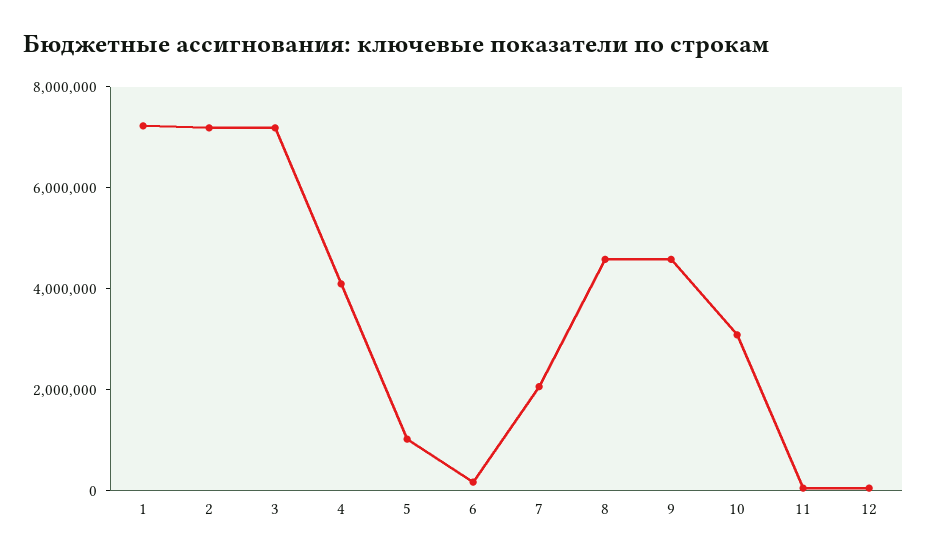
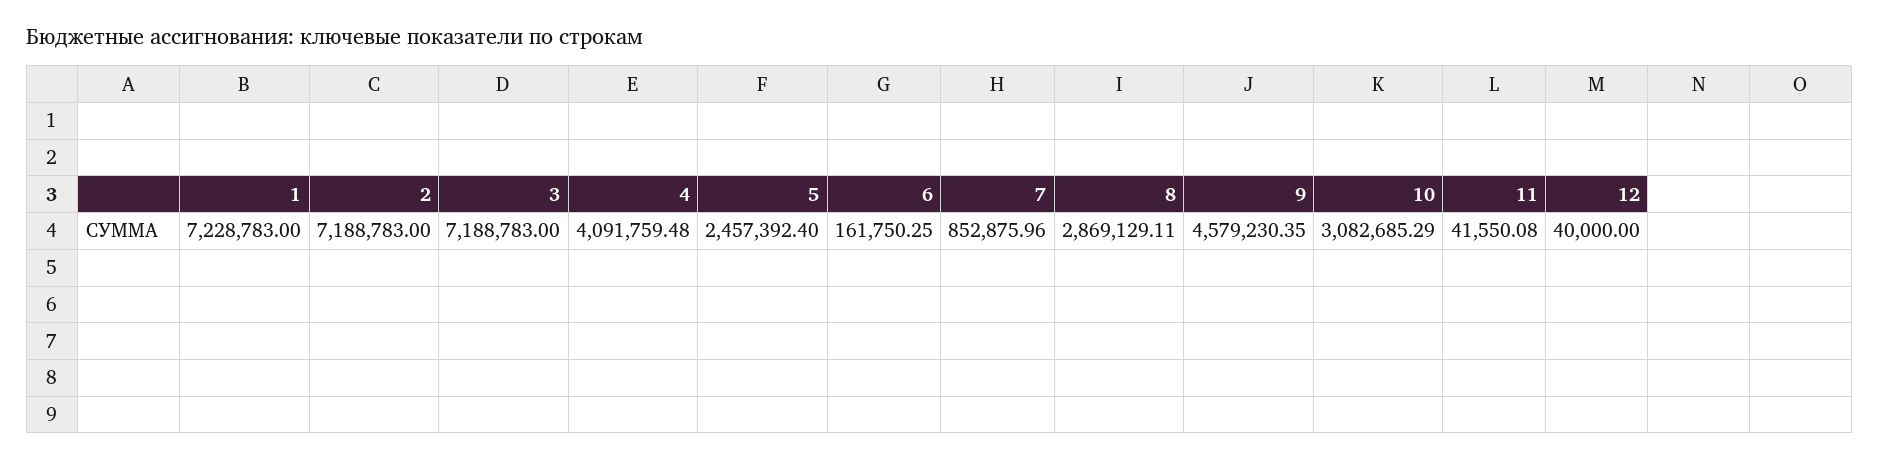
5: 1000000 -> 2457392.4
7: 2000000 -> 852875.96
8: 4500000 -> 2869129.11

